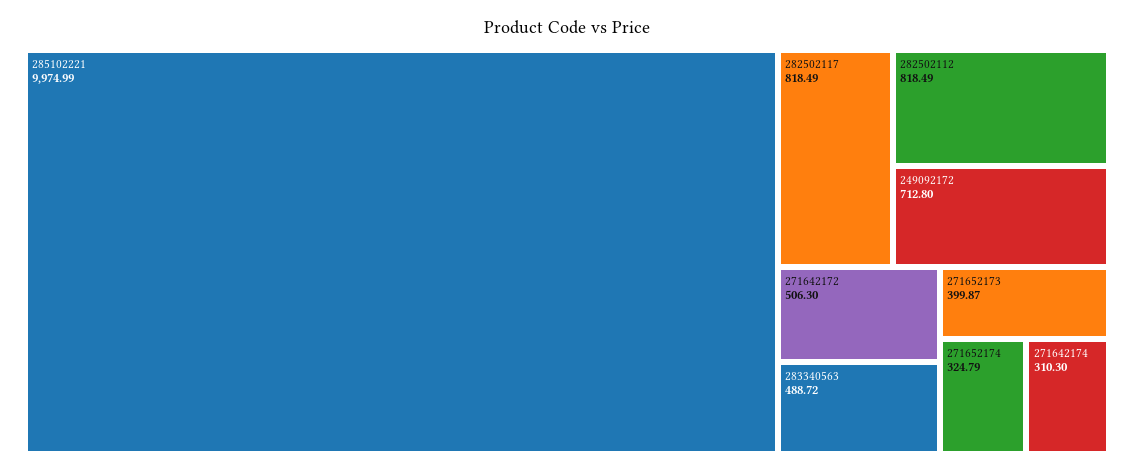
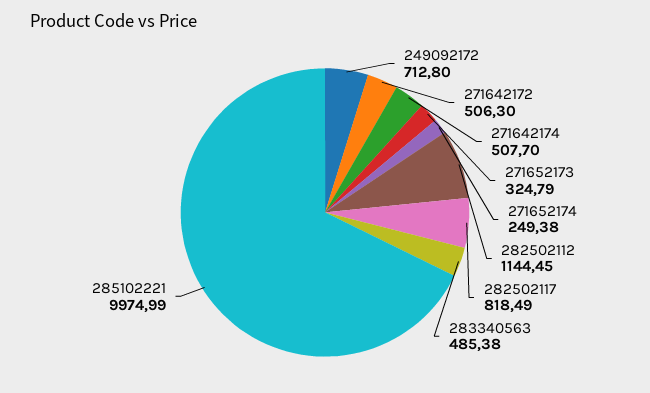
282502112: 818.49 -> 1144.45
283340563: 488.72 -> 485.38
271652173: 399.87 -> 324.79
271652174: 324.79 -> 249.38
271642174: 310.3 -> 507.7

